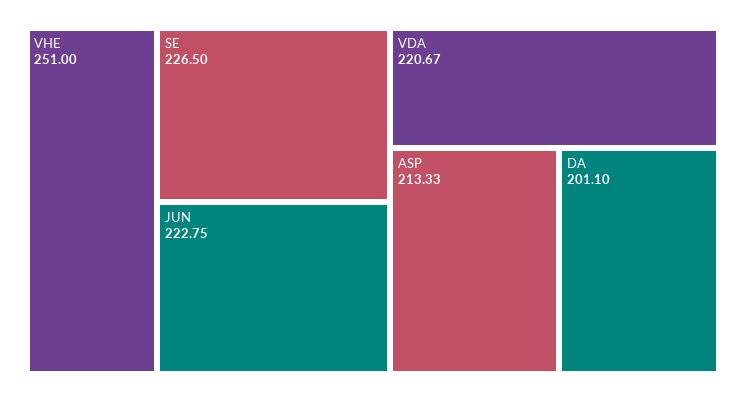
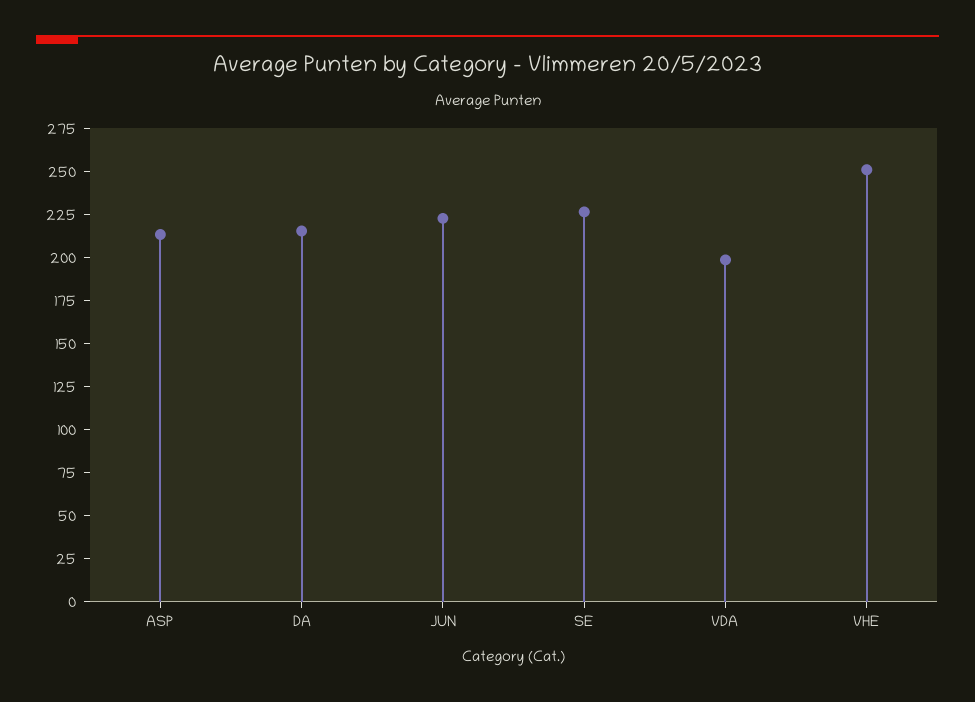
VDA: 220.67 -> 200
DA: 201.1 -> 215

